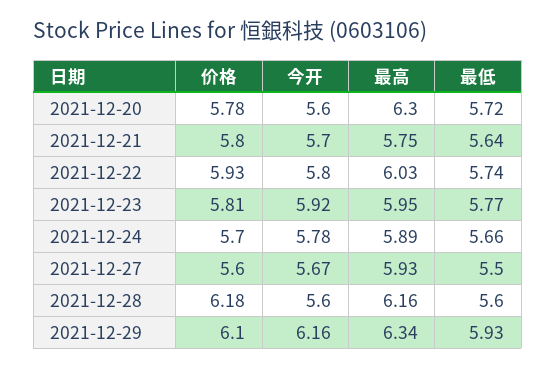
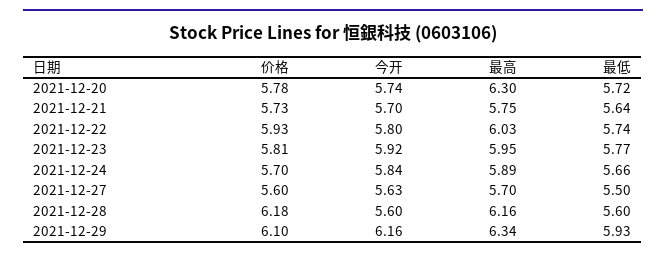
今开, 2021-12-20: 5.6 -> 5.74
价格, 2021-12-21: 5.8 -> 5.73
今开, 2021-12-24: 5.78 -> 5.84
今开, 2021-12-27: 5.67 -> 5.63
最高, 2021-12-27: 5.93 -> 5.7

